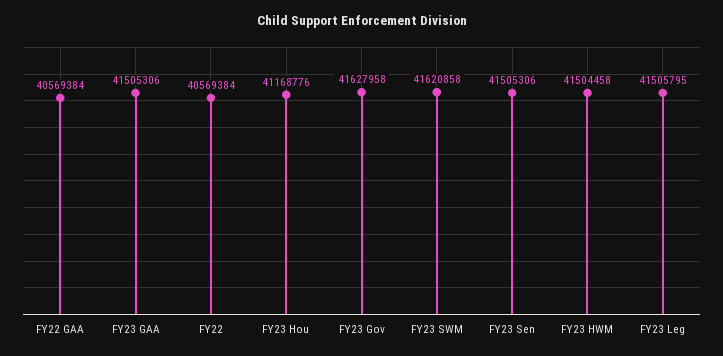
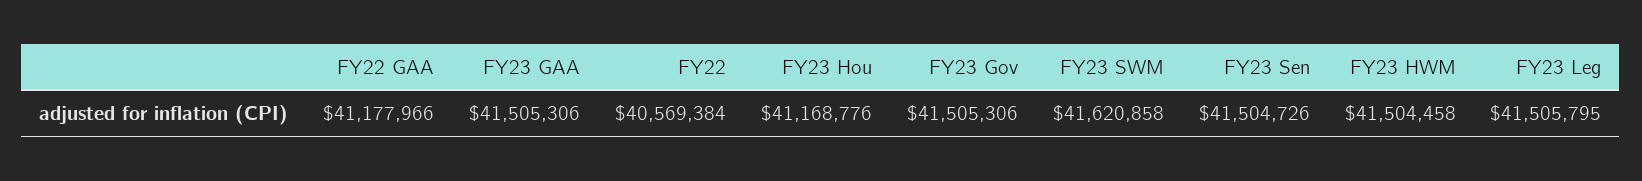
FY22 GAA: 40569384 -> 41177966
FY23 Gov: 41627958 -> 41505306
FY23 Sen: 41505306 -> 41504726

